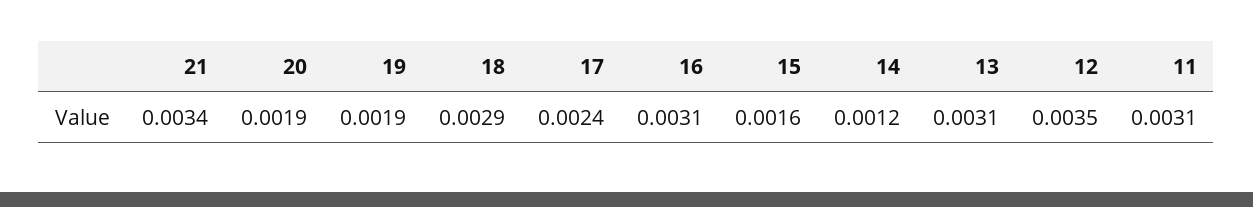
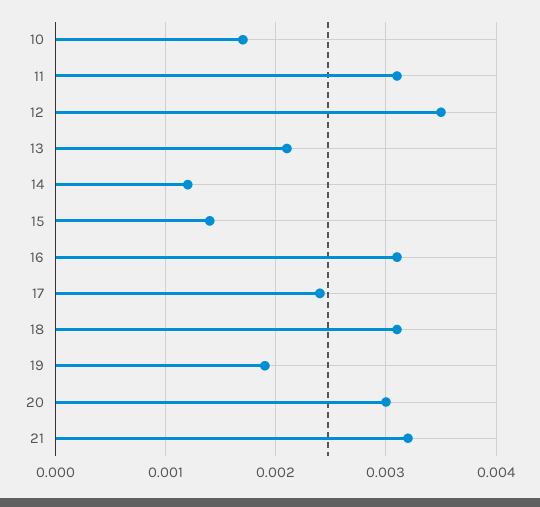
21: 0.0034 -> 0.0032
20: 0.0019 -> 0.003
18: 0.0029 -> 0.0031
15: 0.0016 -> 0.0014
13: 0.0031 -> 0.0021
10: none -> 0.0017

